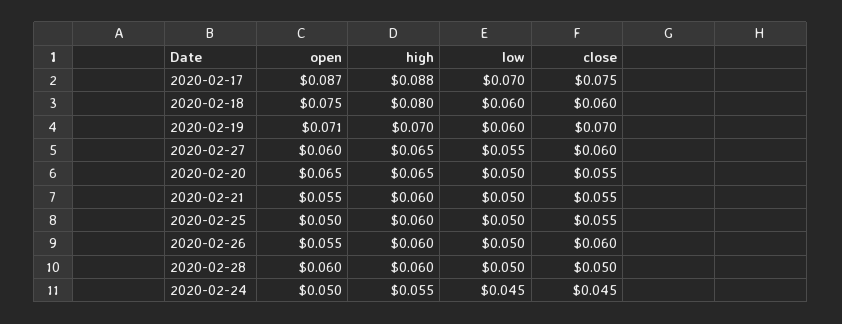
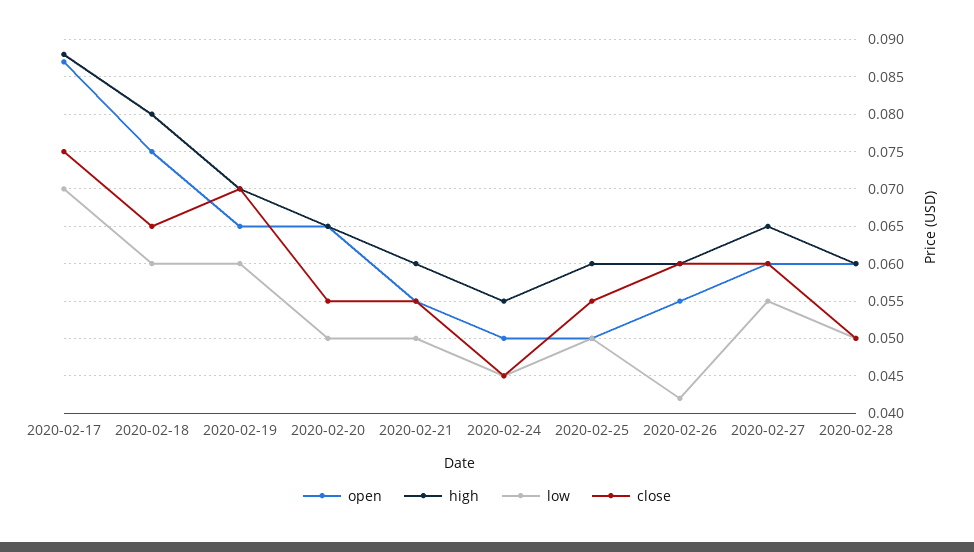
close, 2020-02-18: 0.06 -> 0.065
open, 2020-02-19: 0.071 -> 0.065
low, 2020-02-26: 0.05 -> 0.042

